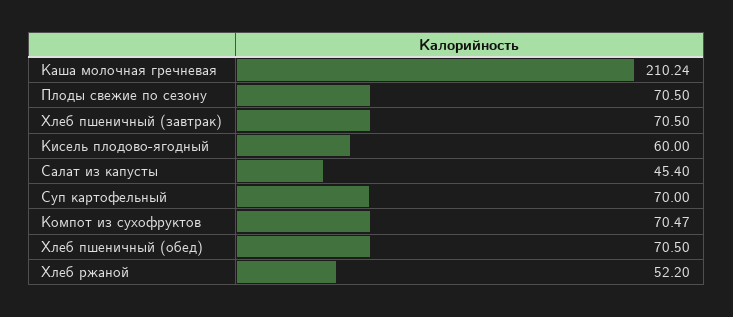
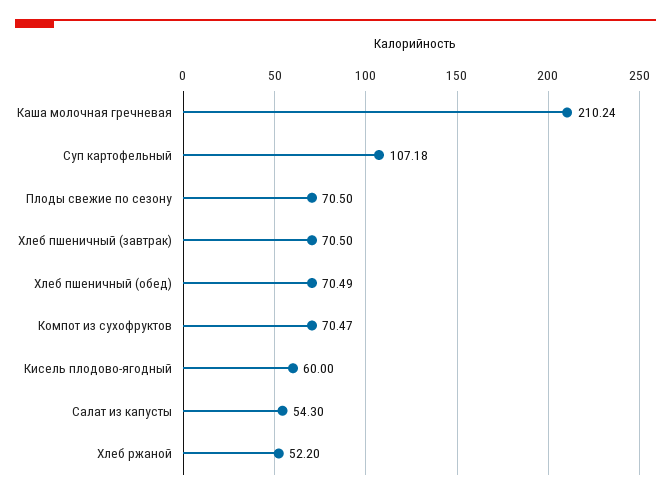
Салат из капусты: 45.4 -> 54.3
Суп картофельный: 70 -> 107.18
Хлеб пшеничный (обед): 70.5 -> 70.49

